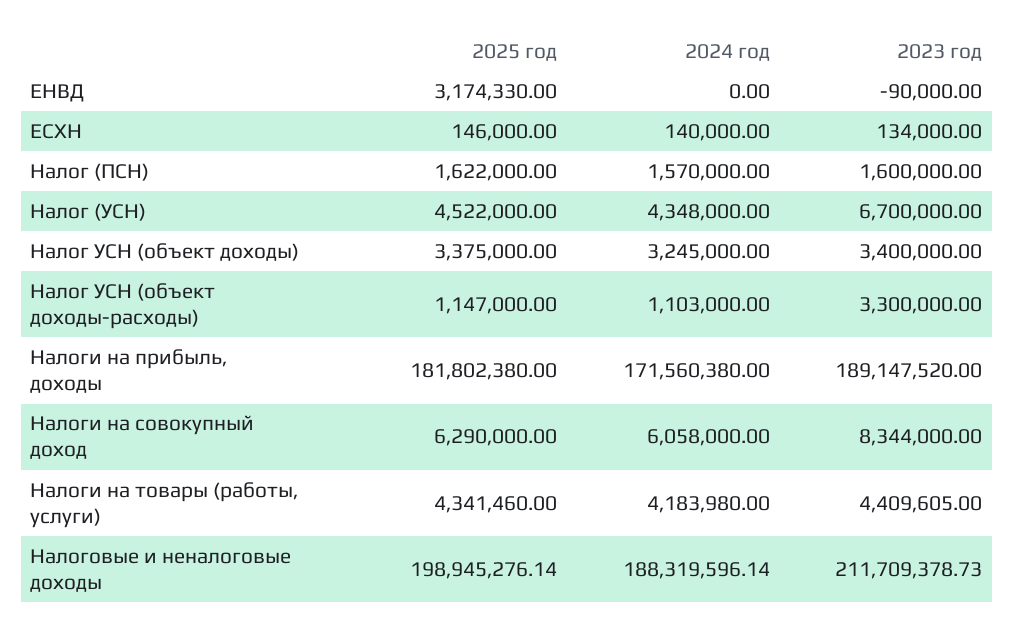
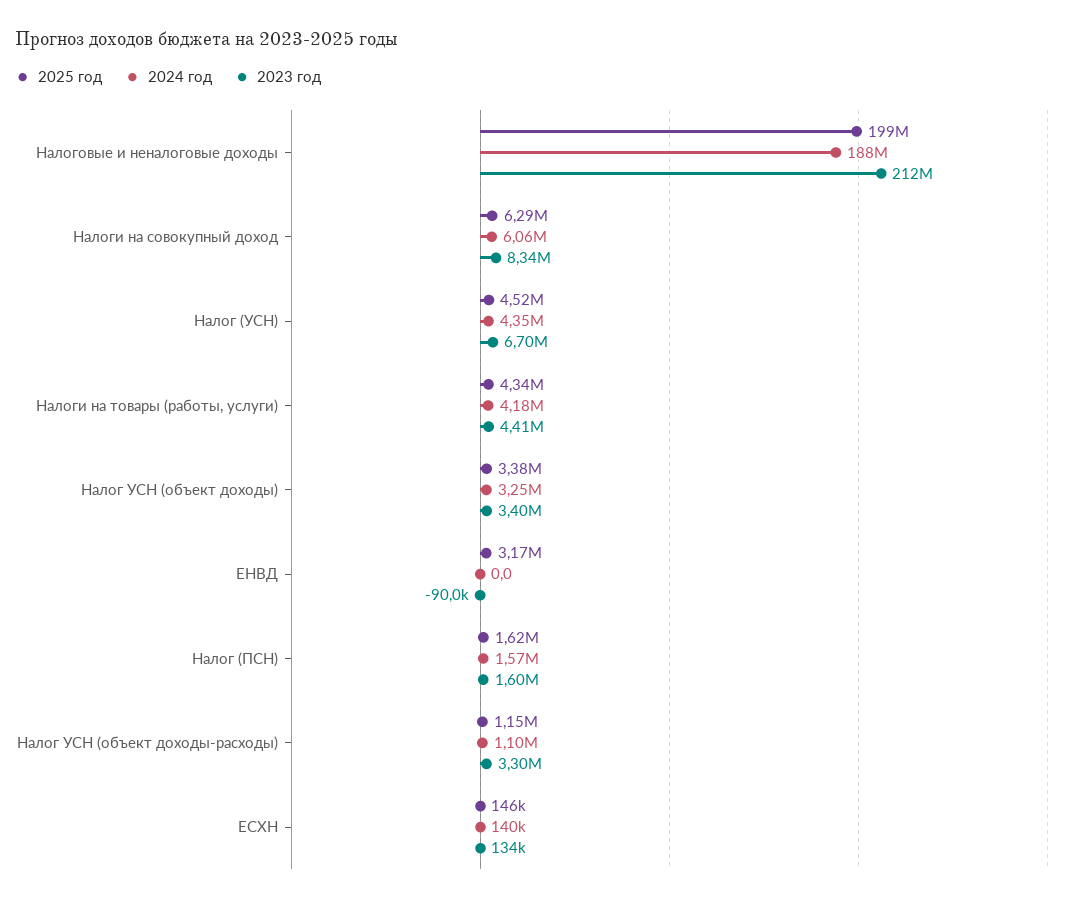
2025 год, Налоги на прибыль, доходы: 181802380 -> none
2024 год, Налоги на прибыль, доходы: 171560380 -> none
2023 год, Налоги на прибыль, доходы: 189147520 -> none

